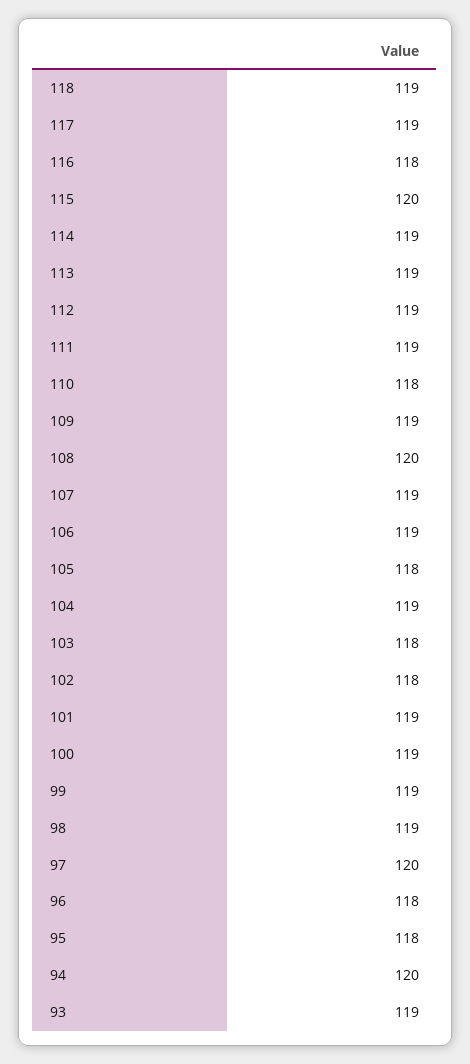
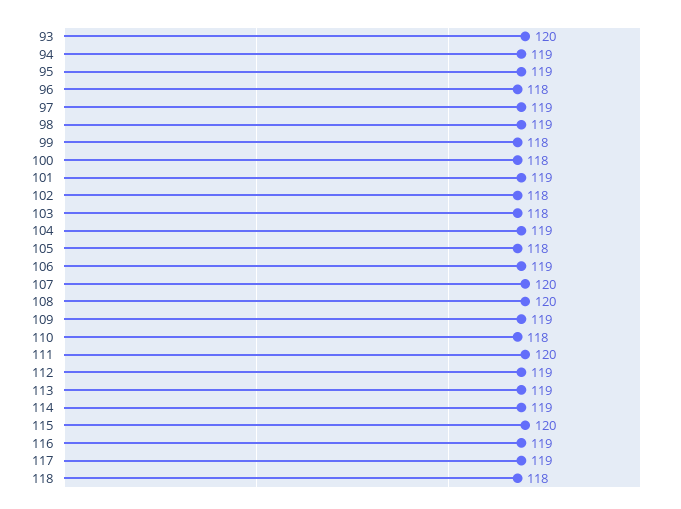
118: 119 -> 118
116: 118 -> 119
111: 119 -> 120
107: 119 -> 120
100: 119 -> 118
99: 119 -> 118
97: 120 -> 119
95: 118 -> 119
94: 120 -> 119
93: 119 -> 120

